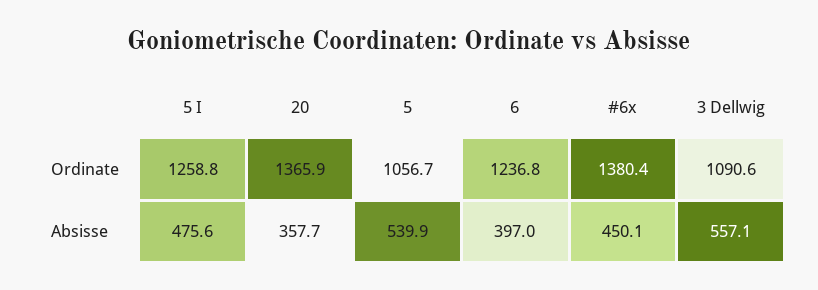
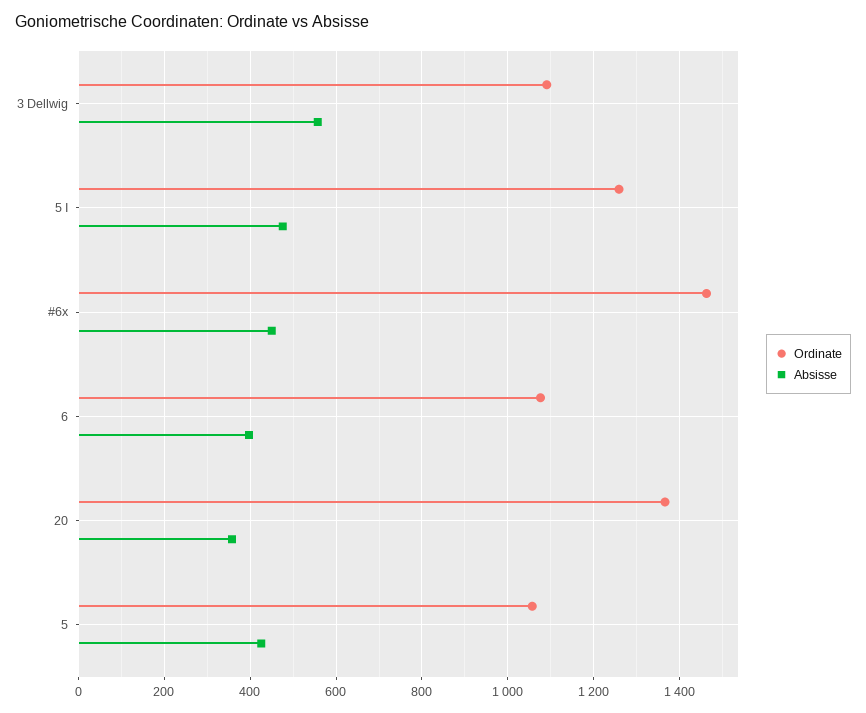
Ordinate, 6: 1236.8 -> 1080
Ordinate, #6x: 1380.4 -> 1460
Absisse, 5: 539.9 -> 420

